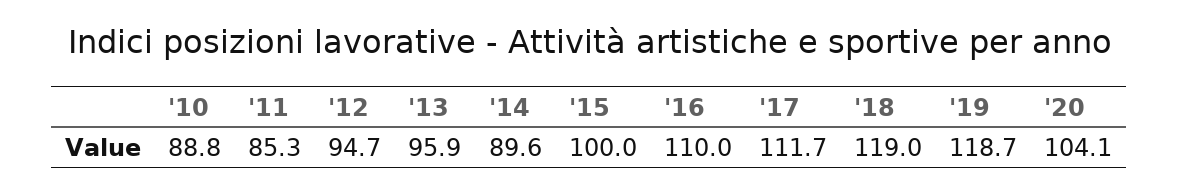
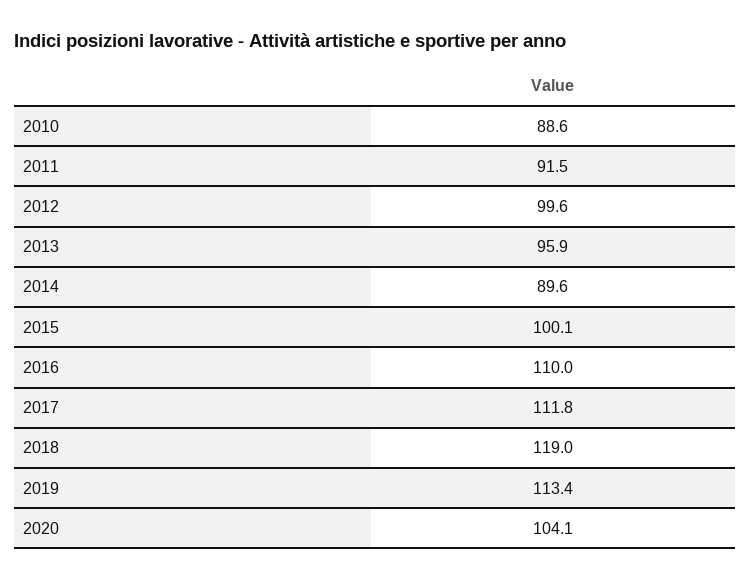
'10: 88.8 -> 88.6
'11: 85.3 -> 91.5
'12: 94.7 -> 99.6
'15: 100 -> 100.1
'17: 111.7 -> 111.8
'19: 118.7 -> 113.4

